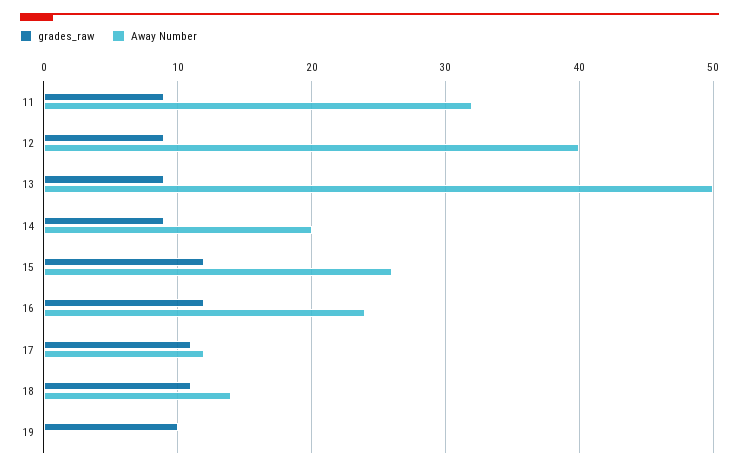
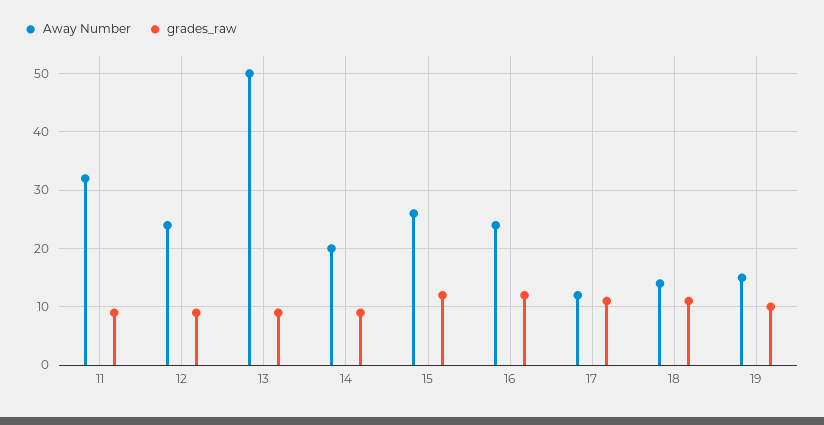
Away Number, 12: 40 -> 25
Away Number, 19: 0 -> 15

